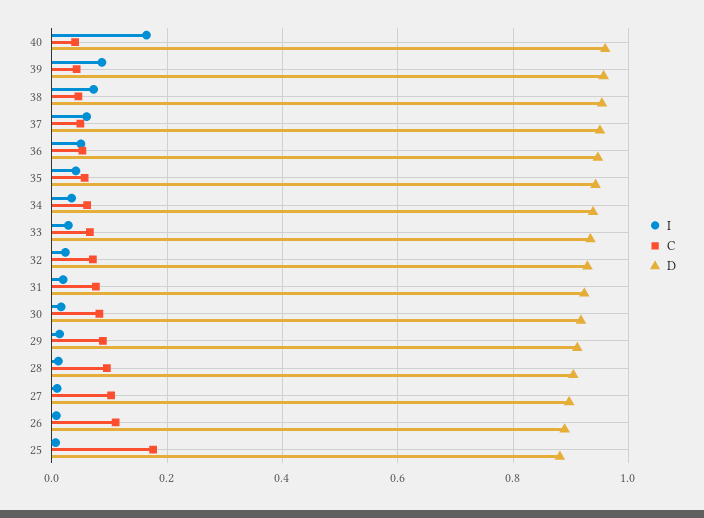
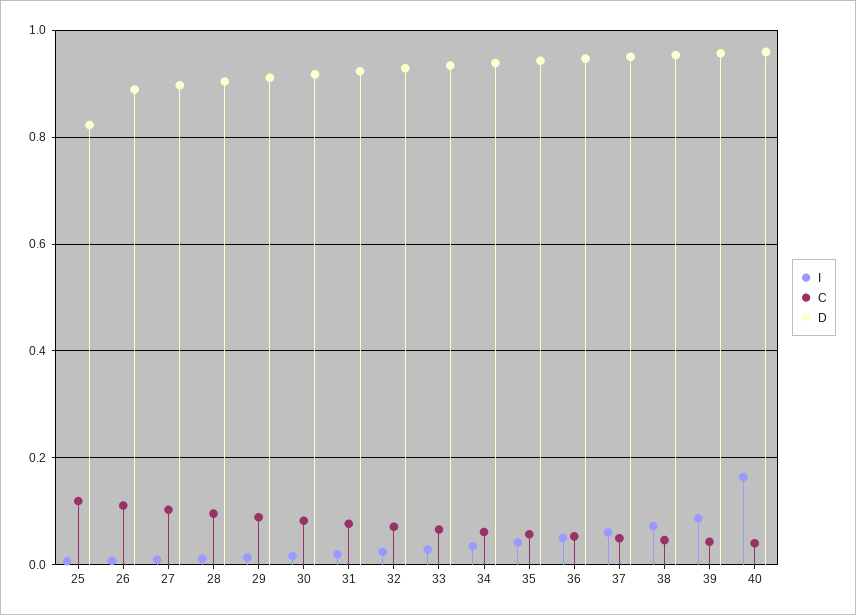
C, 25: 0.18 -> 0.12
D, 25: 0.88 -> 0.82

